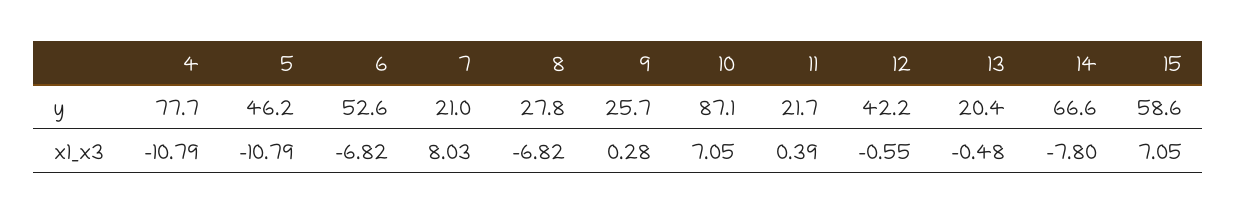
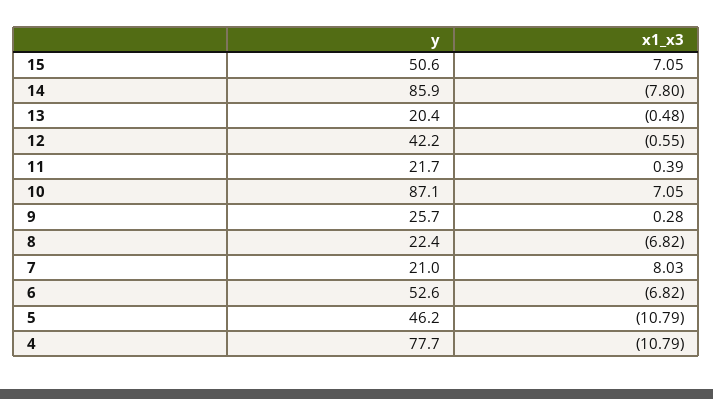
8, y: 27.8 -> 22.4
14, y: 66.6 -> 85.9
15, y: 58.6 -> 50.6

